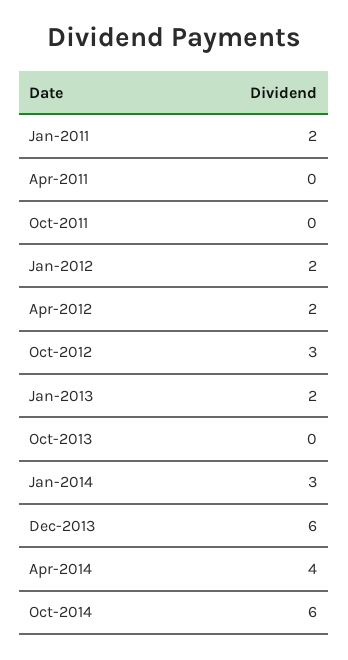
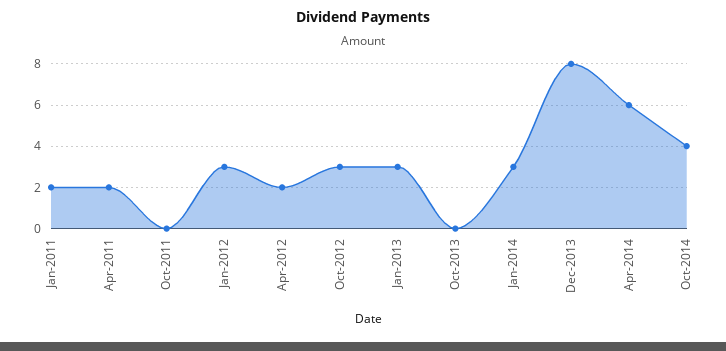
Apr-2011: 0 -> 2
Jan-2012: 2 -> 3
Jan-2013: 2 -> 3
Dec-2013: 6 -> 8
Apr-2014: 4 -> 6
Oct-2014: 6 -> 4

